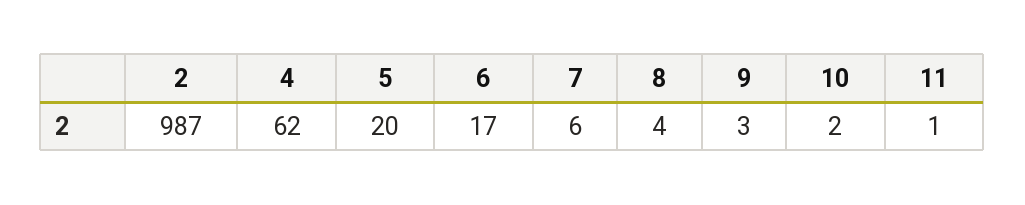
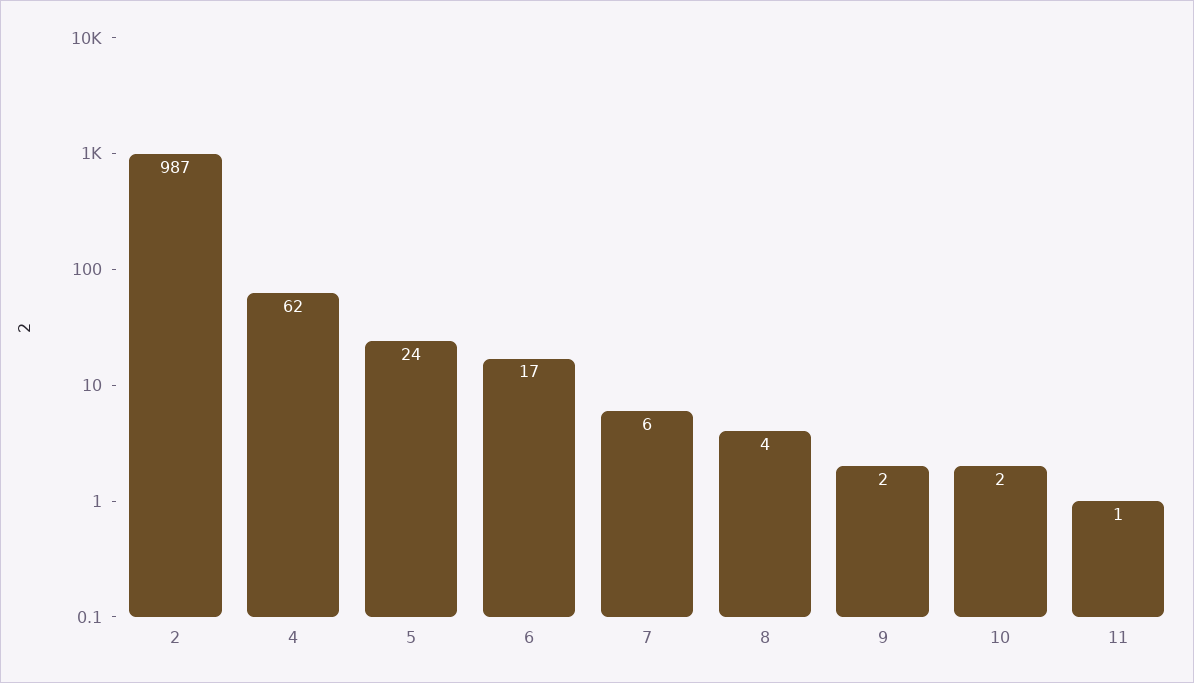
5: 20 -> 24
9: 3 -> 2

